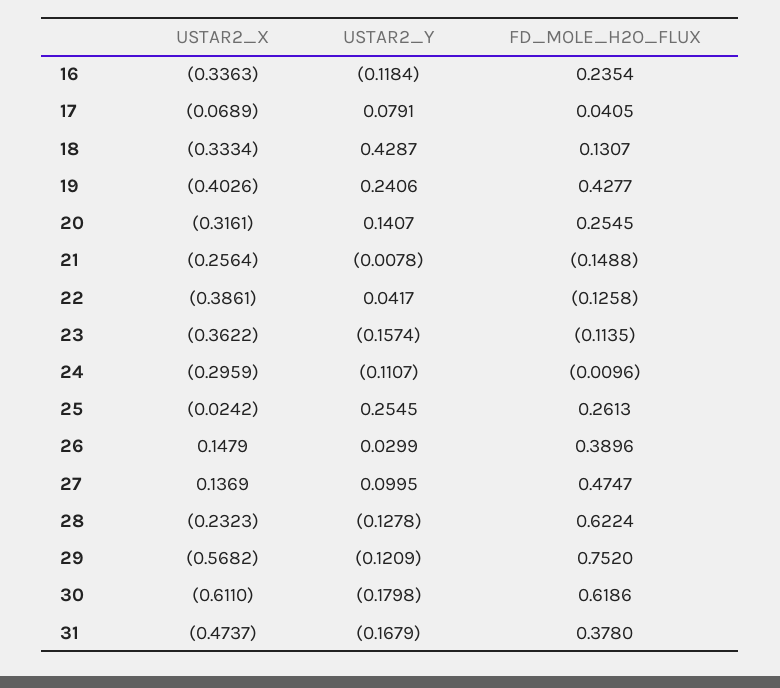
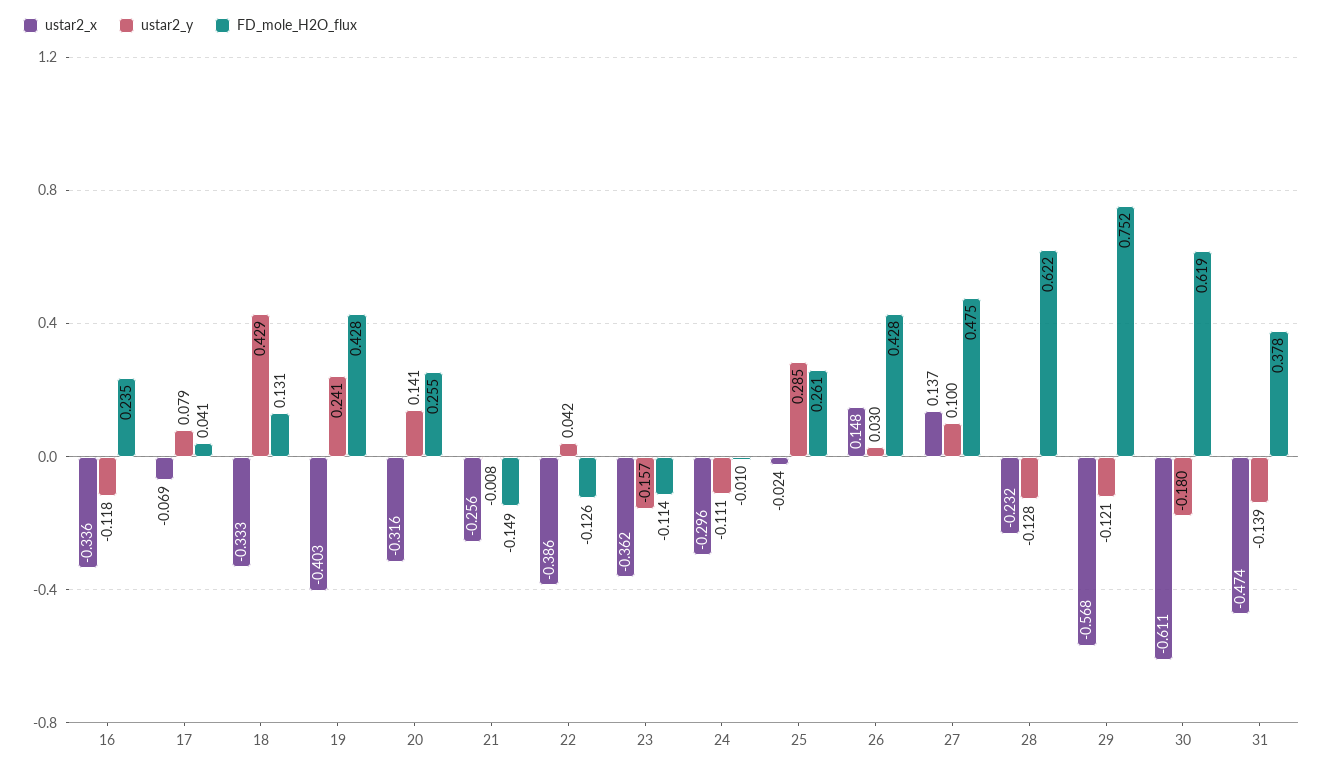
USTAR2_Y, 25: 0.2545 -> 0.285
FD_MOLE_H2O_FLUX, 26: 0.3896 -> 0.428
USTAR2_Y, 31: -0.1679 -> -0.139

